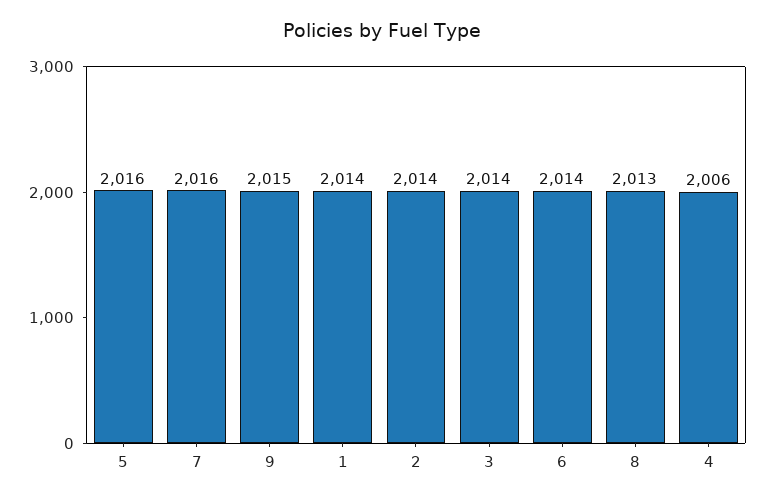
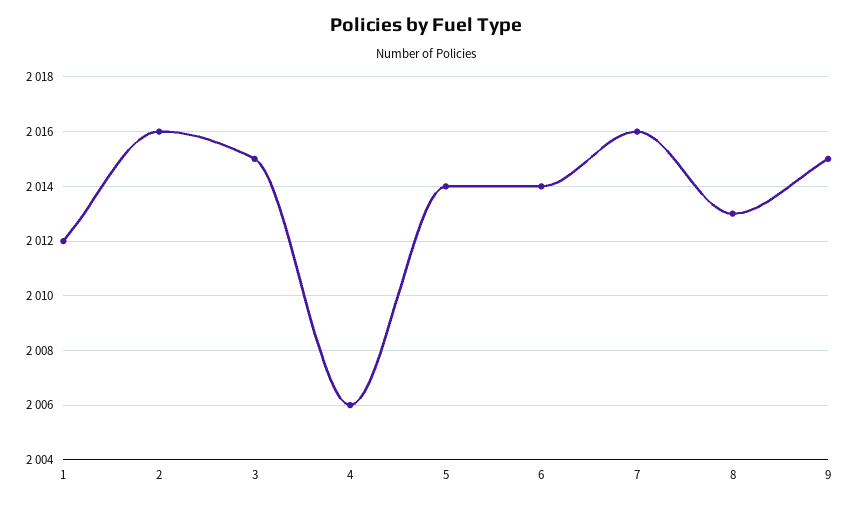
5: 2016 -> 2014
1: 2014 -> 2012
2: 2014 -> 2016
3: 2014 -> 2015

